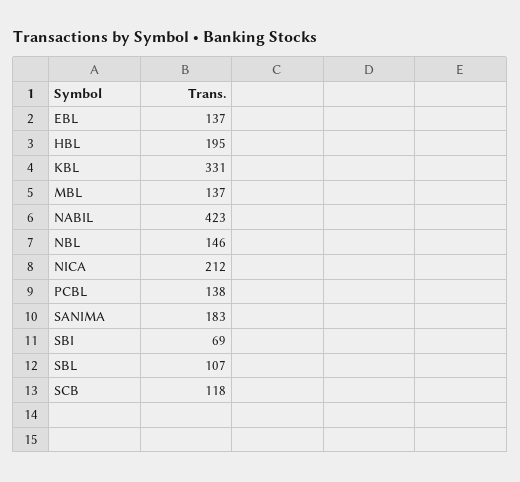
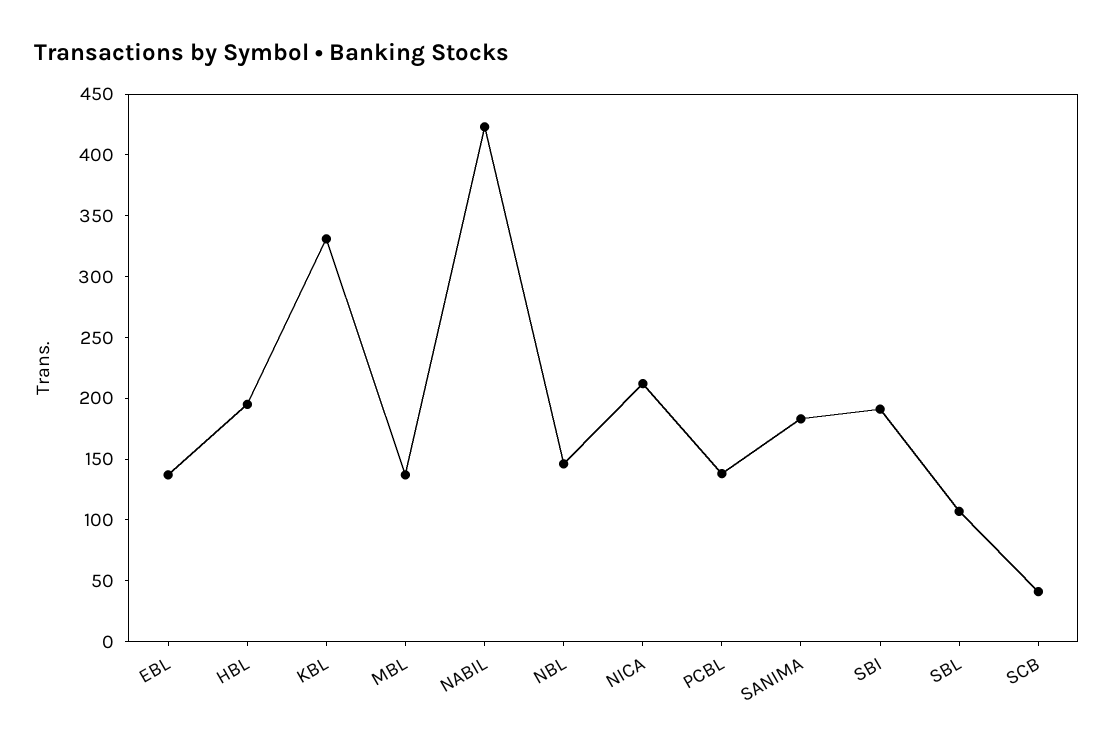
SBI: 69 -> 190
SCB: 118 -> 40

